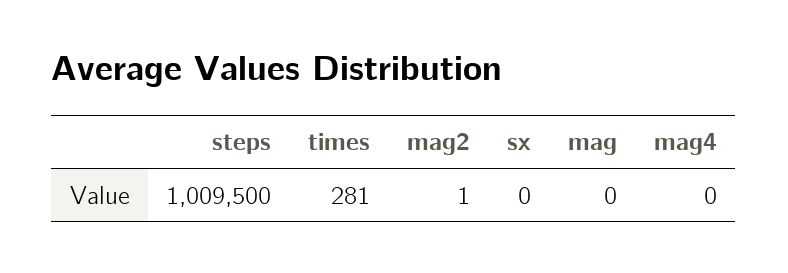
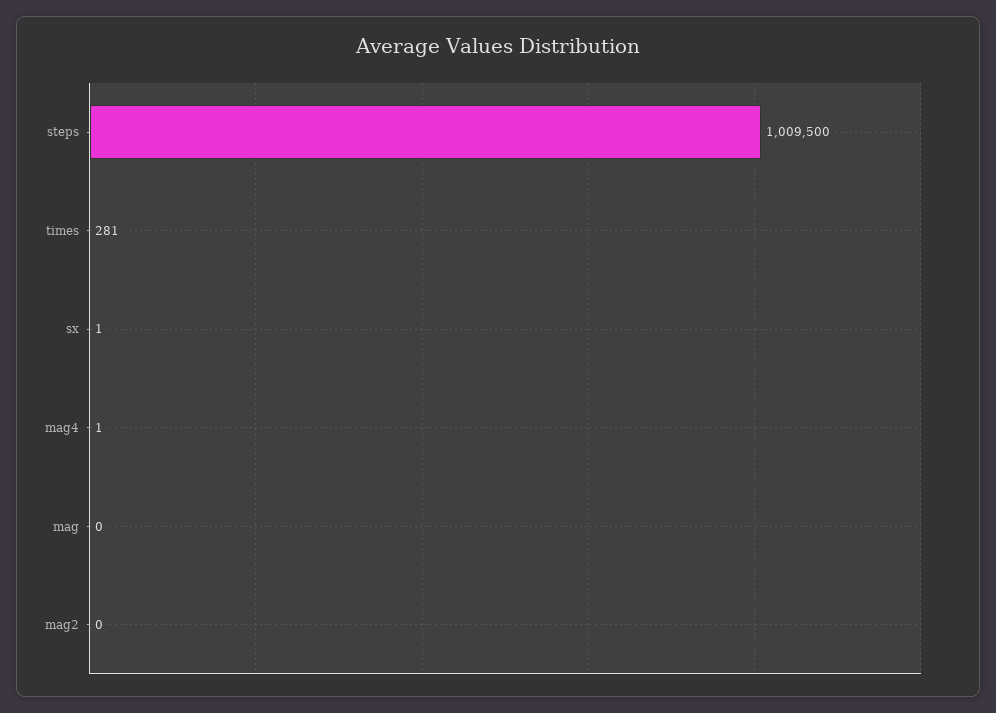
mag2: 1 -> 0
sx: 0 -> 1
mag4: 0 -> 1

